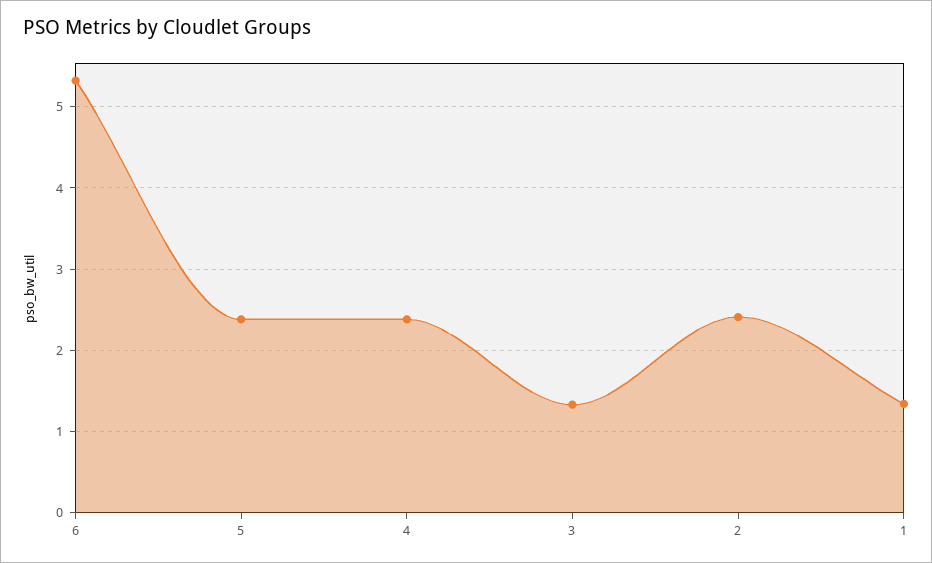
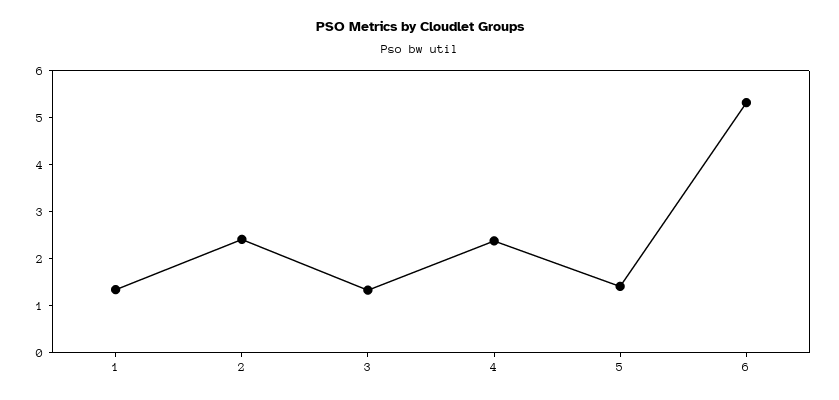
5: 2.4 -> 1.4

